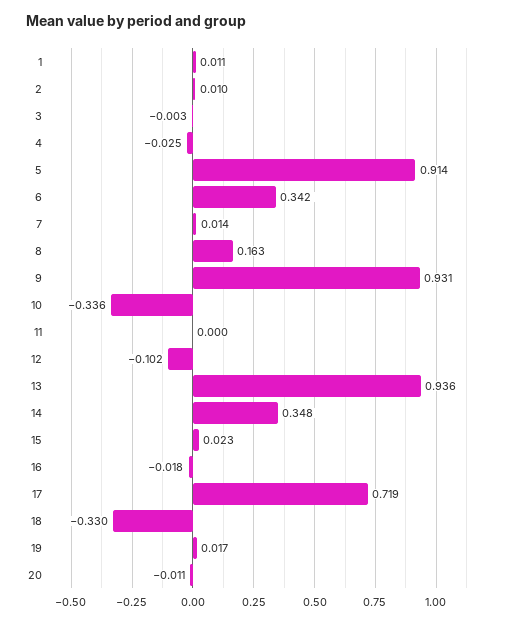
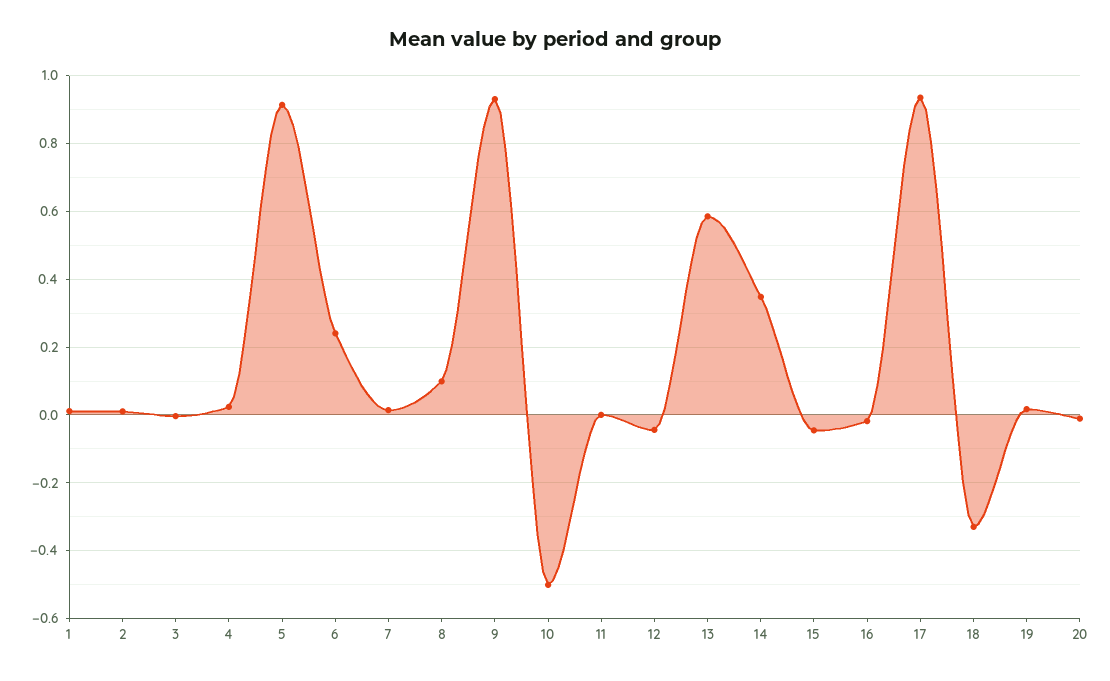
4: -0.025 -> 0.02
6: 0.342 -> 0.24
8: 0.163 -> 0.1
10: -0.336 -> -0.5
12: -0.102 -> -0.04
13: 0.936 -> 0.58
15: 0.023 -> -0.04
17: 0.719 -> 0.94

